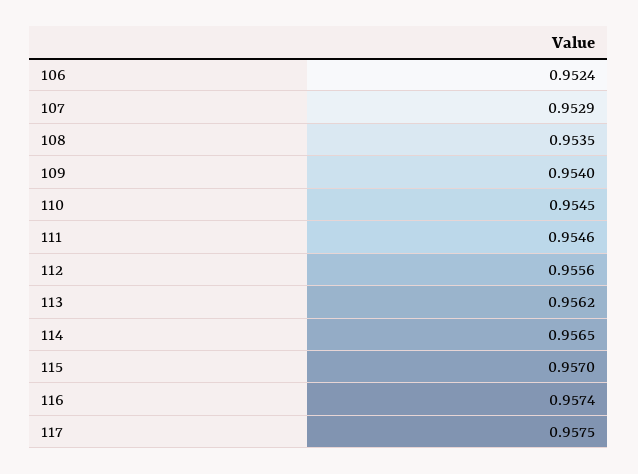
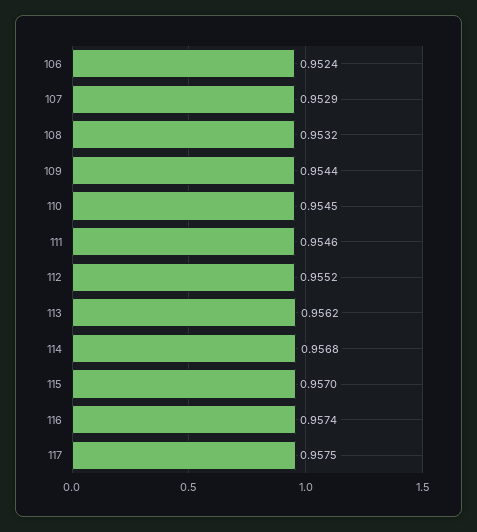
108: 0.9535 -> 0.9532
109: 0.954 -> 0.9544
112: 0.9556 -> 0.9552
114: 0.9565 -> 0.9568

